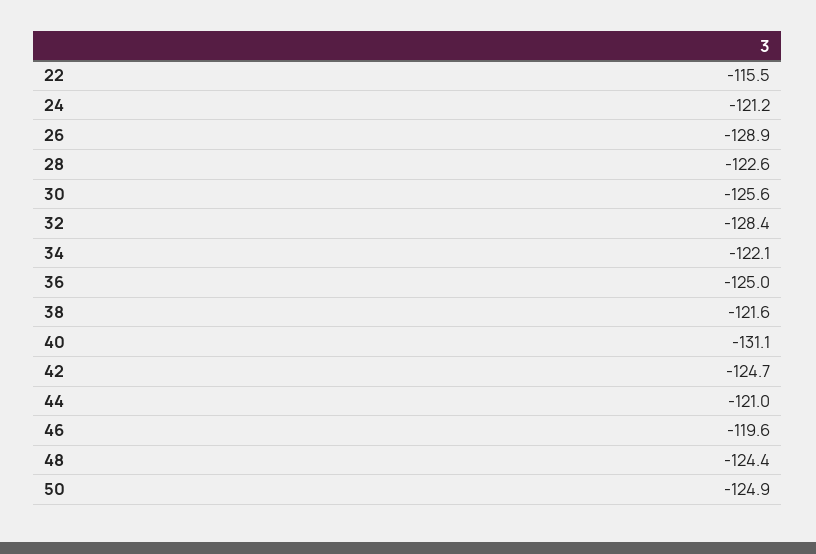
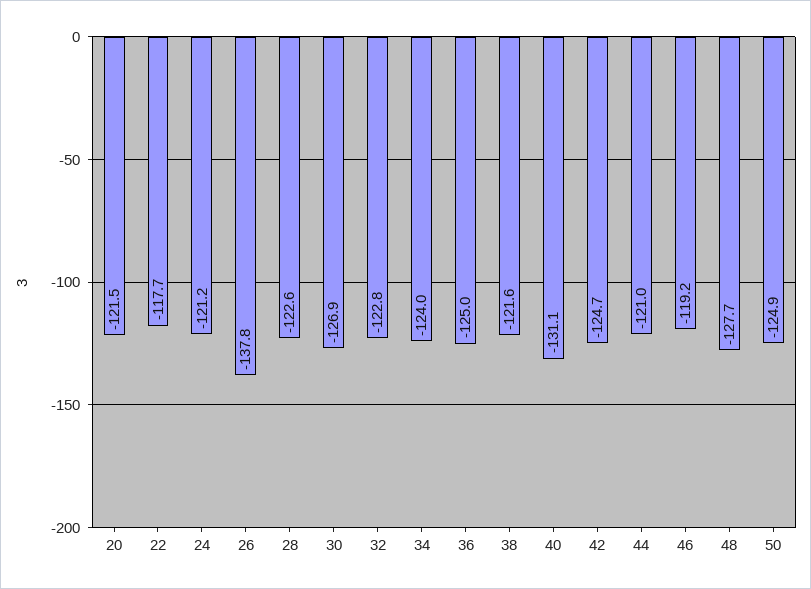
22: -115.5 -> -117.7
26: -128.9 -> -137.8
30: -125.6 -> -126.9
32: -128.4 -> -122.8
34: -122.1 -> -124
46: -119.6 -> -119.2
48: -124.4 -> -127.7
20: none -> -121.5

